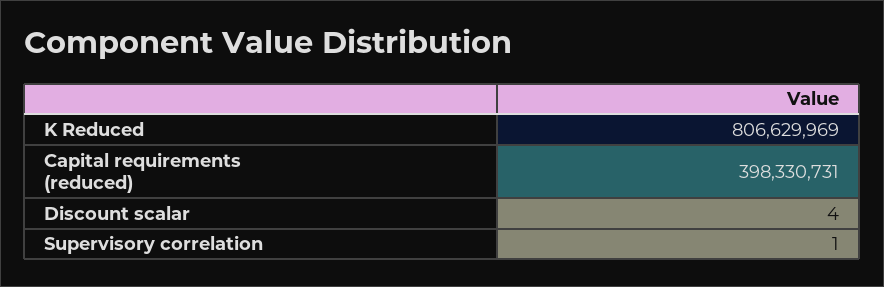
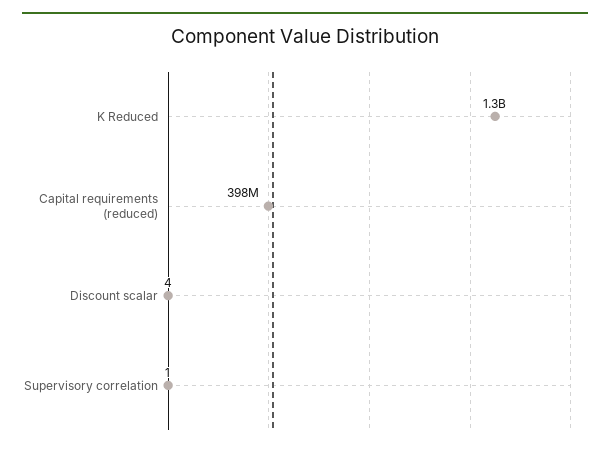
K Reduced: 806629969 -> 1300000000

